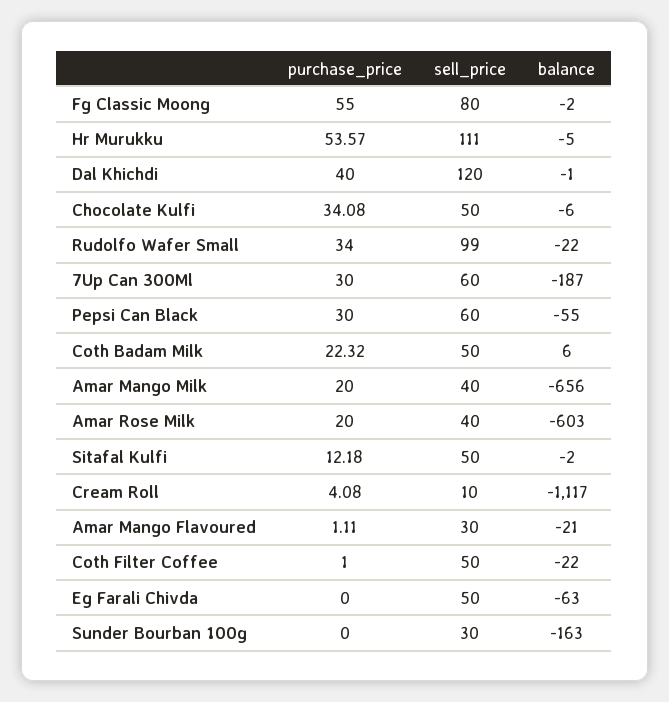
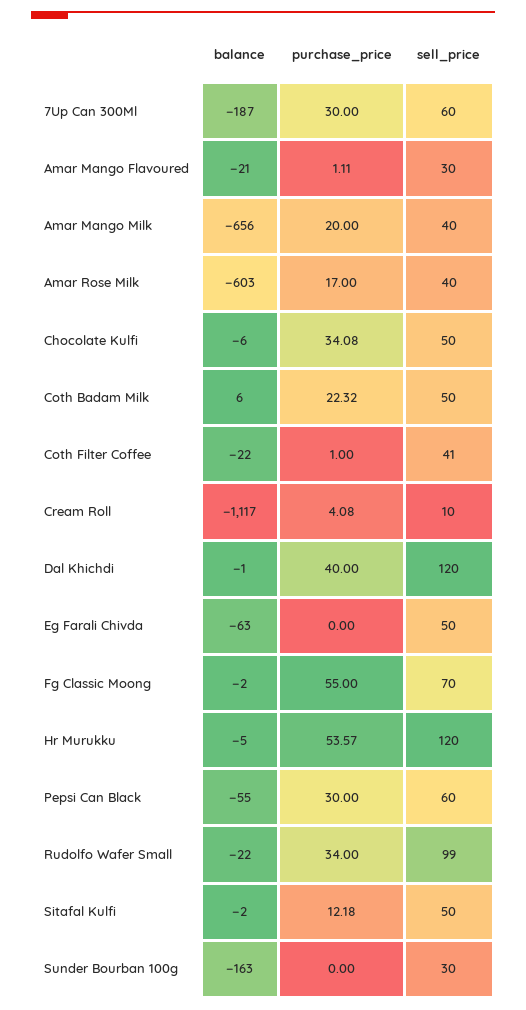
sell_price, Fg Classic Moong: 80 -> 70
sell_price, Hr Murukku: 111 -> 120
purchase_price, Amar Rose Milk: 20 -> 17
sell_price, Coth Filter Coffee: 50 -> 41

